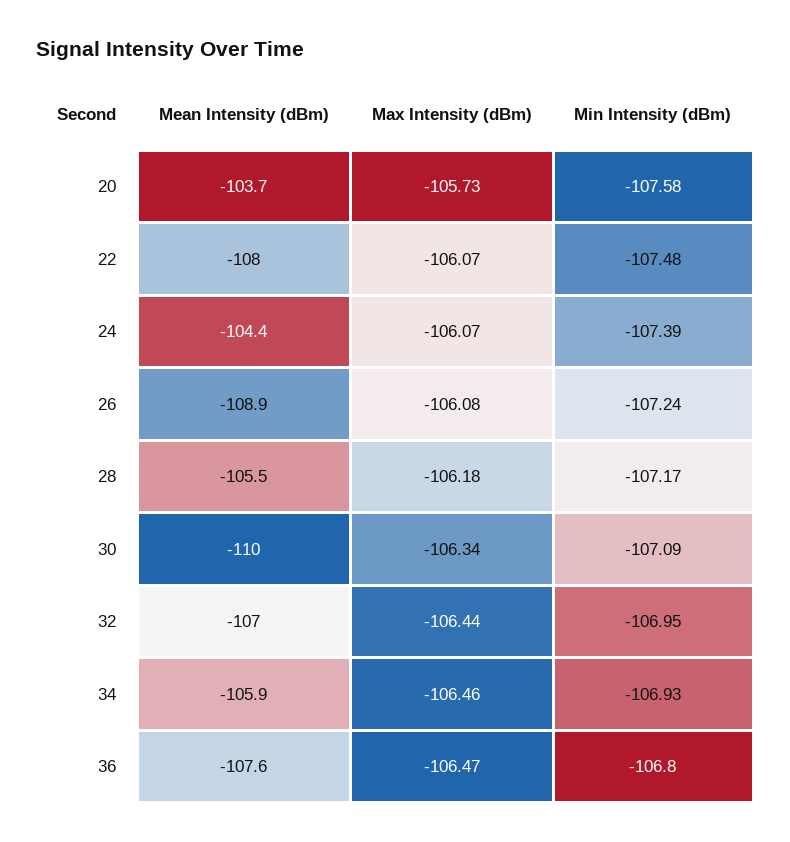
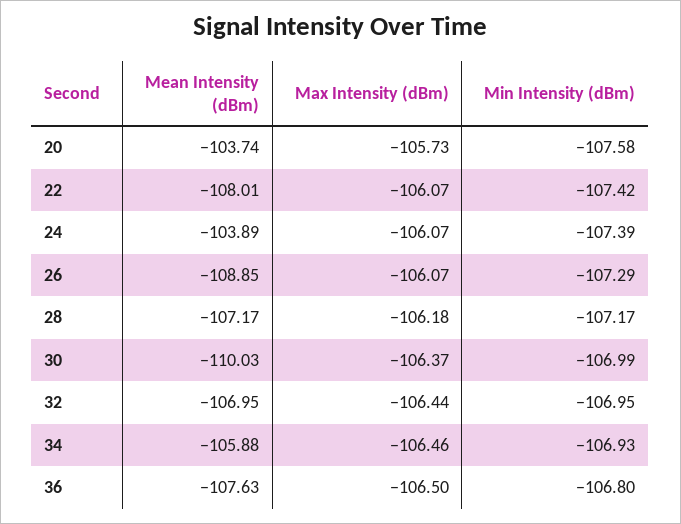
Min Intensity (dBm), 22: -107.48 -> -107.42
Mean Intensity (dBm), 24: -104.4 -> -103.89
Max Intensity (dBm), 26: -106.08 -> -106.07
Min Intensity (dBm), 26: -107.24 -> -107.29
Mean Intensity (dBm), 28: -105.5 -> -107.17
Max Intensity (dBm), 30: -106.34 -> -106.37
Min Intensity (dBm), 30: -107.09 -> -106.99
Max Intensity (dBm), 36: -106.47 -> -106.5

